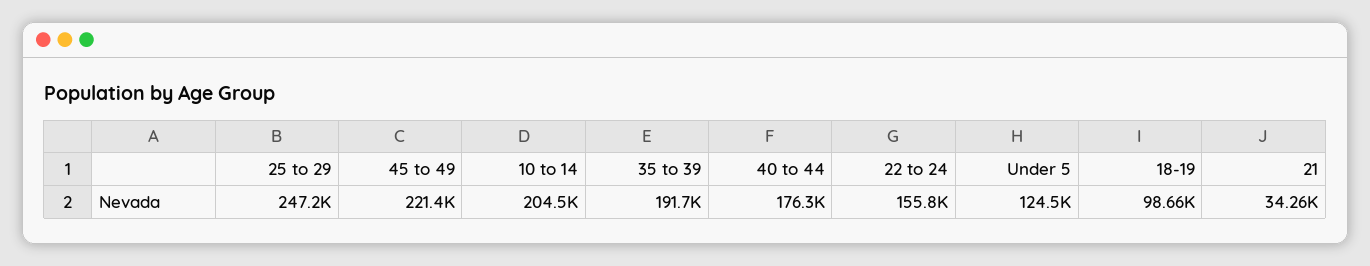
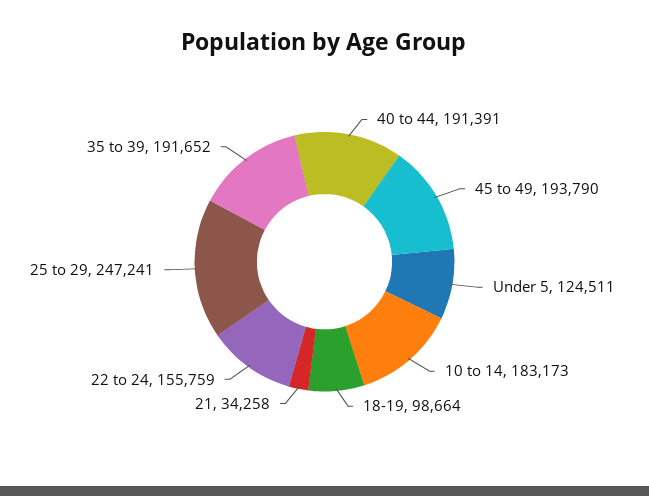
45 to 49: 221400 -> 193790
10 to 14: 204500 -> 183173
40 to 44: 176300 -> 191391

